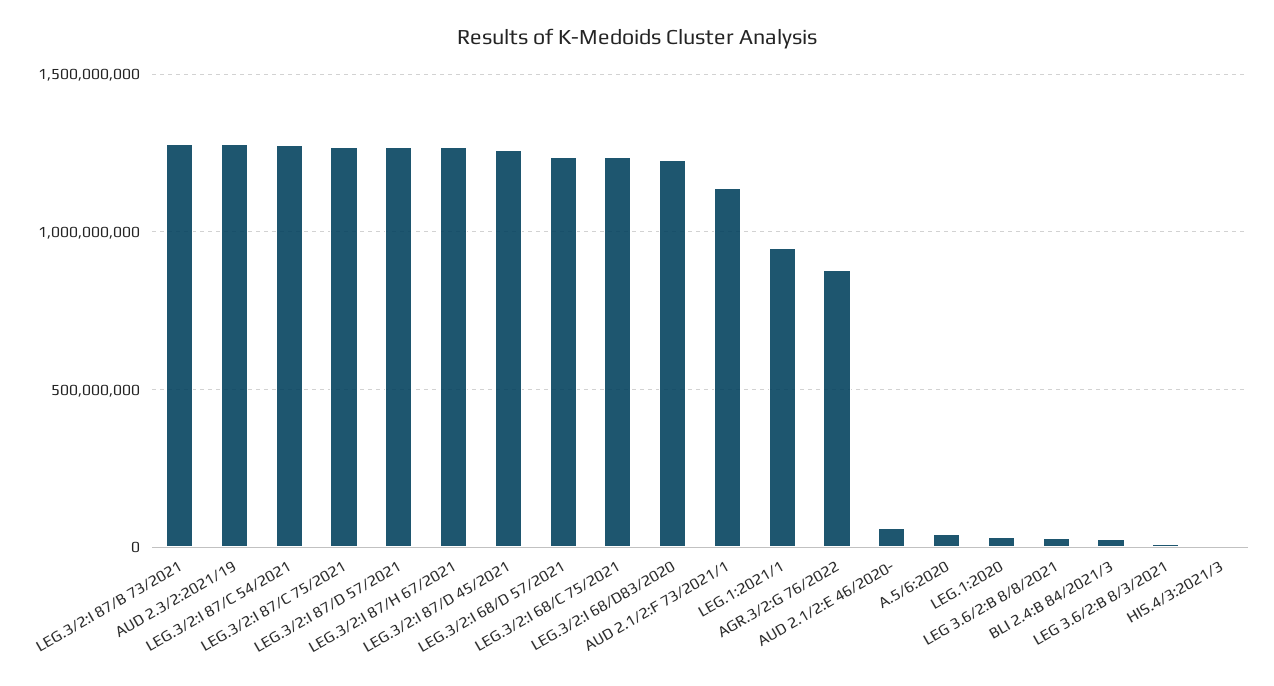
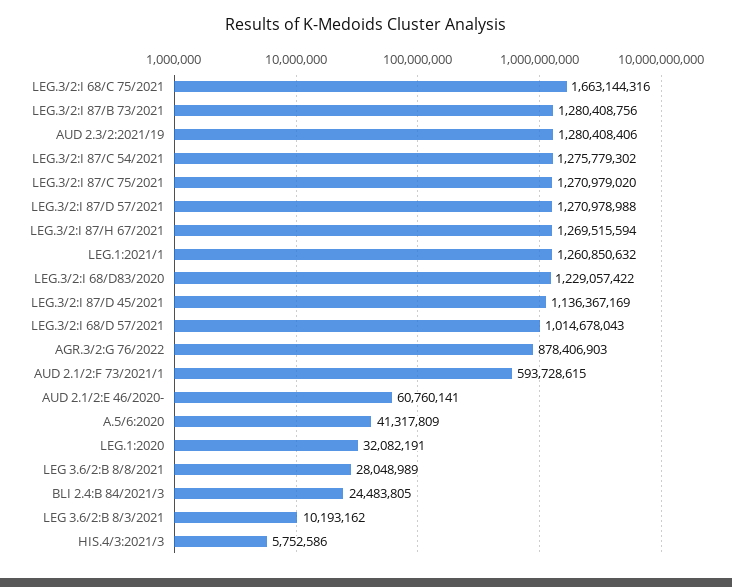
LEG.3/2:I 87/D 45/2021: 1250000000 -> 1136367169
LEG.3/2:I 68/D 57/2021: 1250000000 -> 1014678043
LEG.3/2:I 68/C 75/2021: 1250000000 -> 1663144316
AUD 2.1/2:F 73/2021/1: 1150000000 -> 593728615
LEG.1:2021/1: 950000000 -> 1260850632

